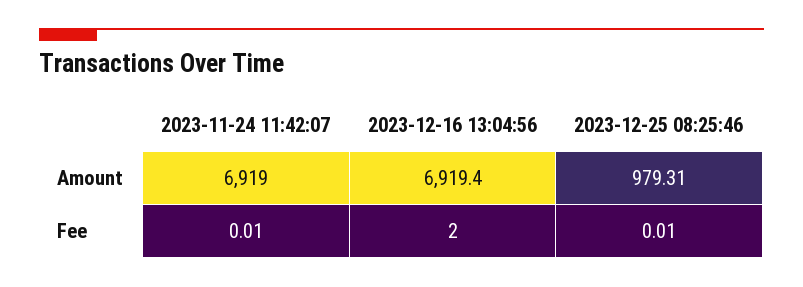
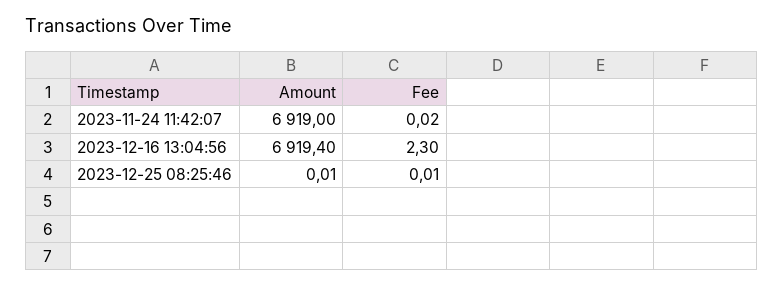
2023-12-25 08:25:46, Amount: 979.31 -> 0.01
2023-11-24 11:42:07, Fee: 0.01 -> 0.02
2023-12-16 13:04:56, Fee: 2 -> 2.3

